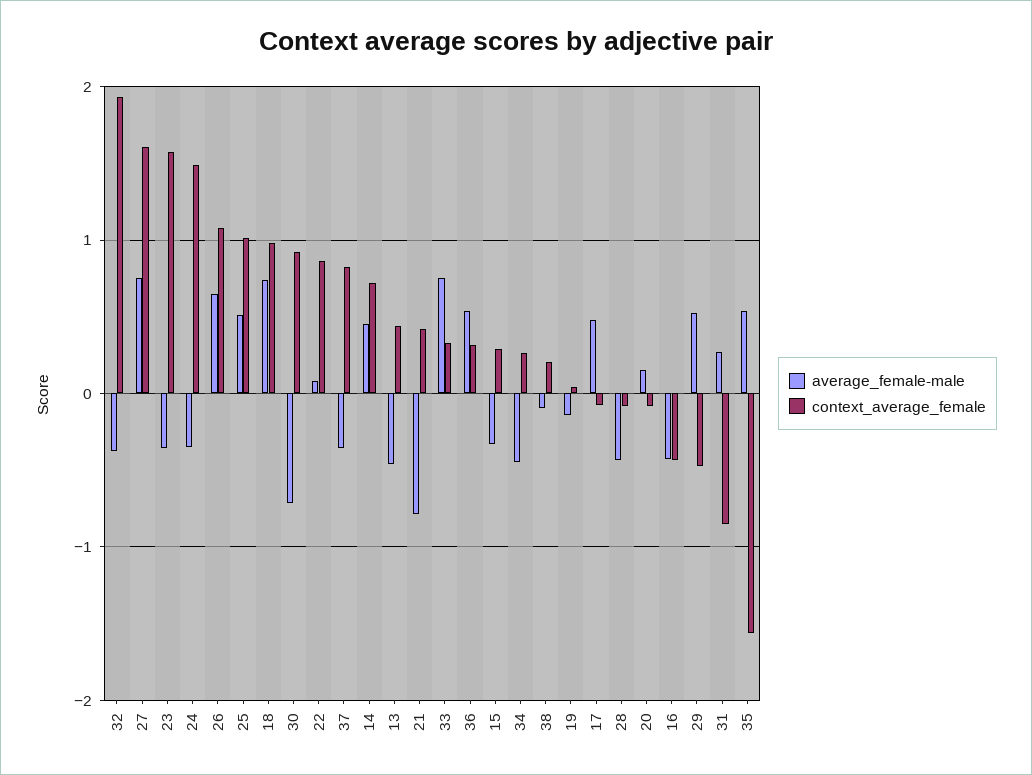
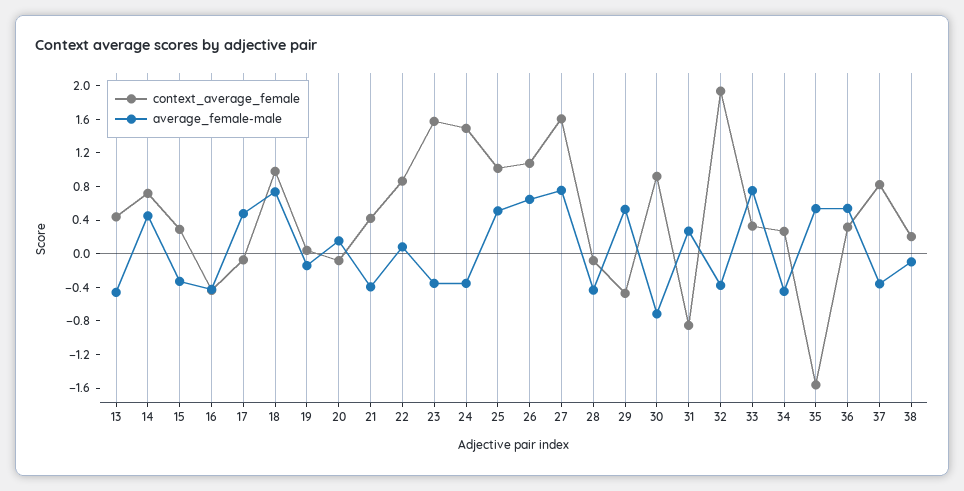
average_female-male, 21: -0.8 -> -0.4

